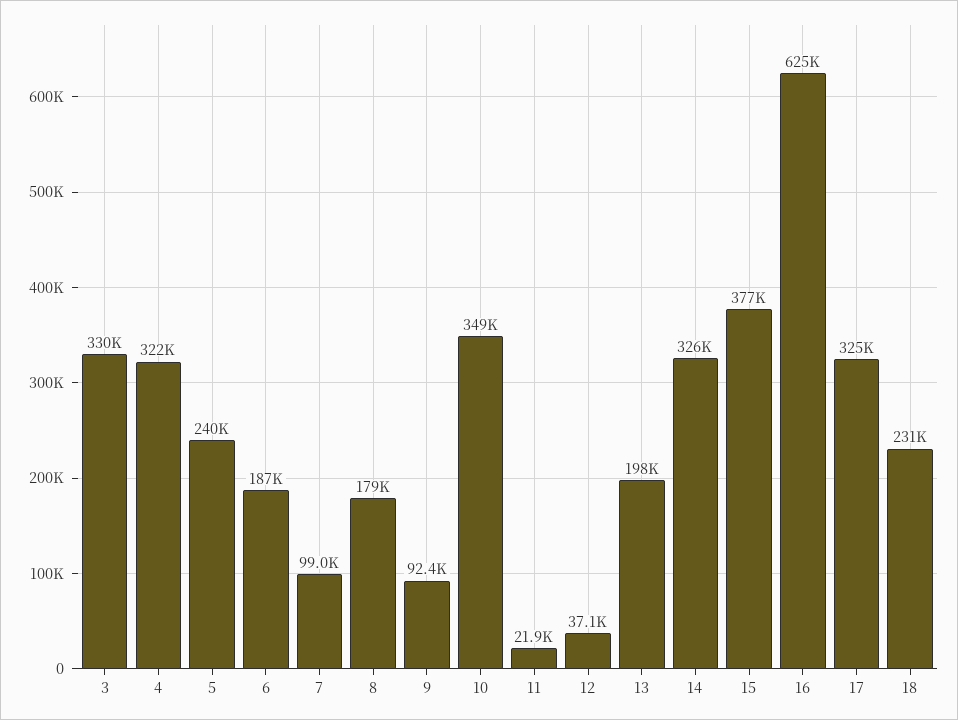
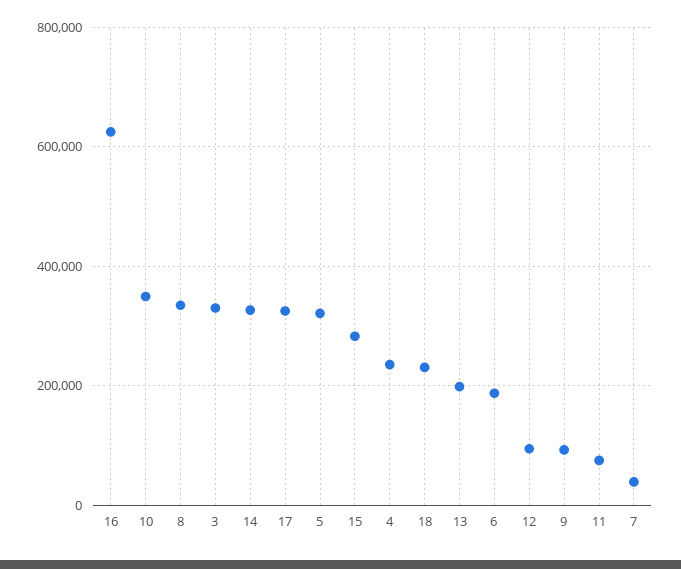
4: 322000 -> 240000
5: 240000 -> 320000
7: 99000 -> 40000
8: 179000 -> 340000
11: 21900 -> 80000
12: 37100 -> 100000
15: 377000 -> 280000

